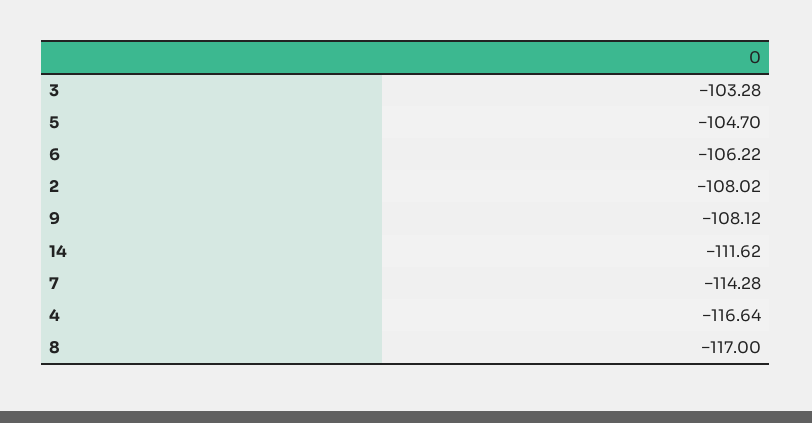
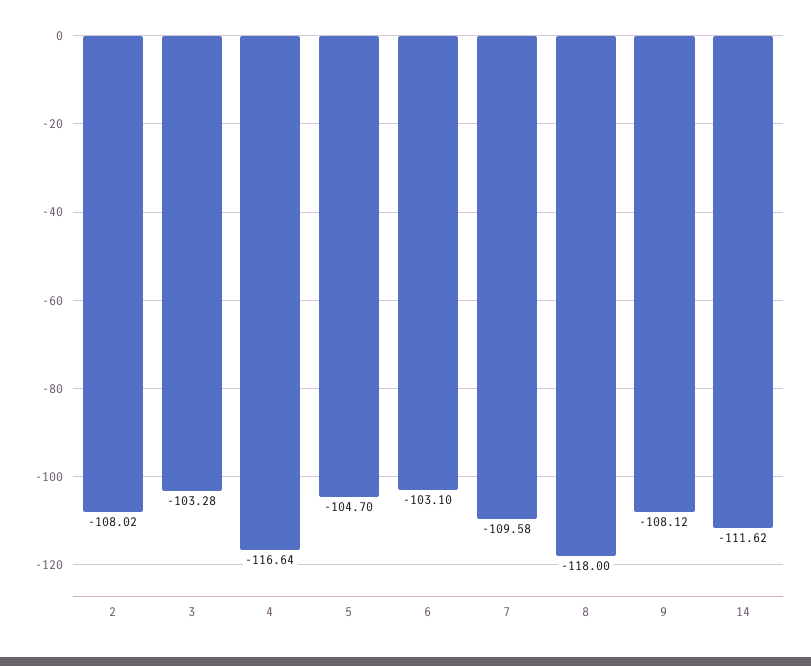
6: -106.22 -> -103.1
7: -114.28 -> -109.58
8: -117 -> -118

